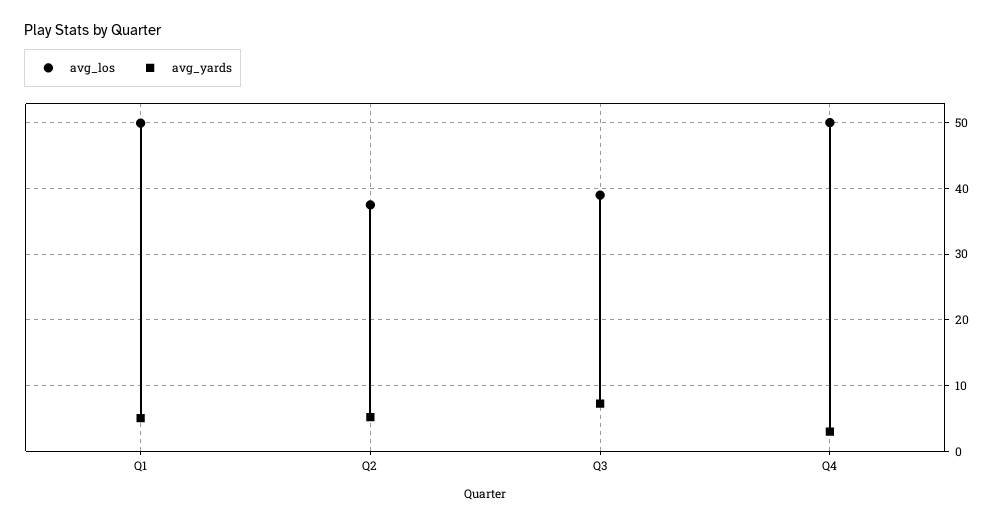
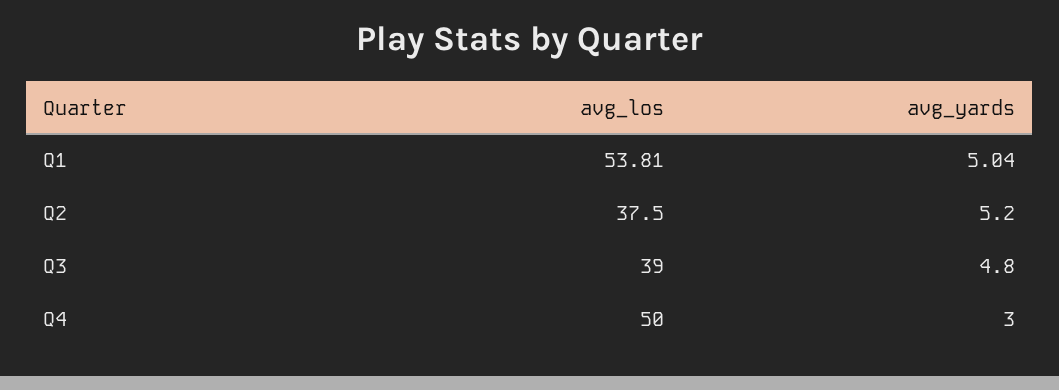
avg_los, Q1: 50 -> 53.81
avg_yards, Q3: 7 -> 4.8

